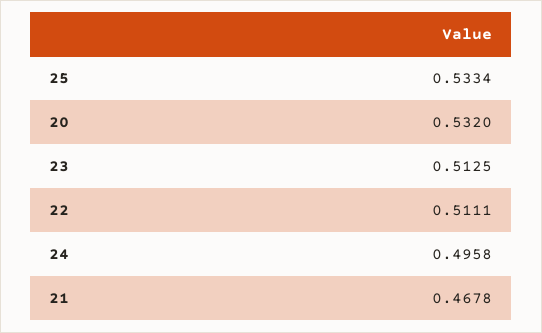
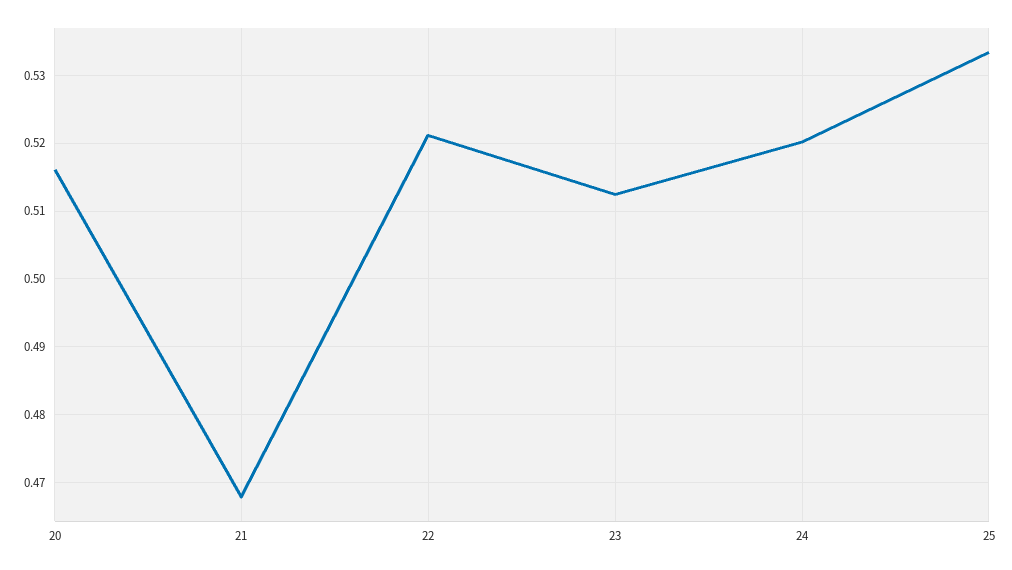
20: 0.532 -> 0.516
22: 0.5111 -> 0.521
24: 0.4958 -> 0.52

